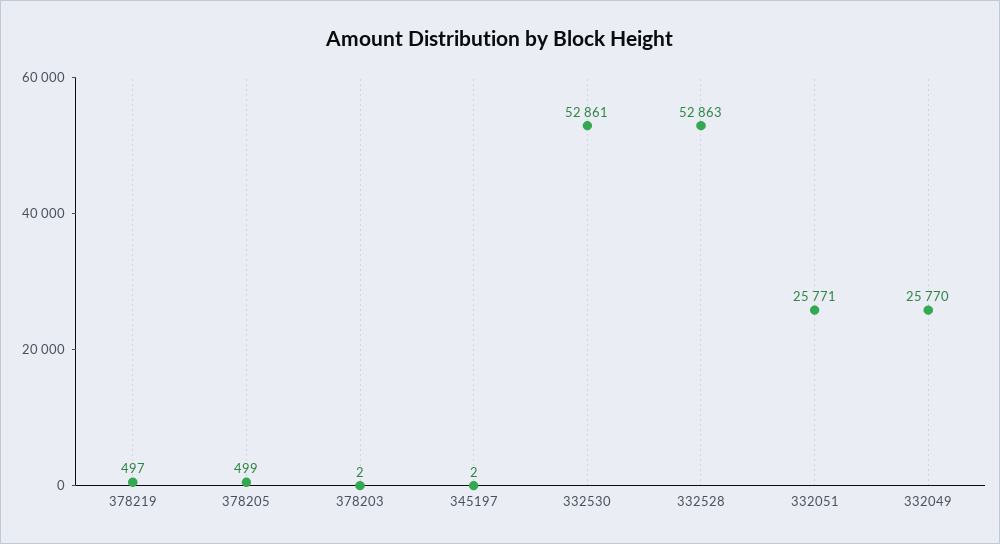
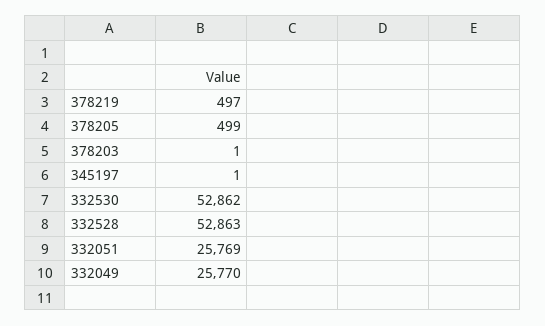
378203: 2 -> 1
345197: 2 -> 1
332530: 52861 -> 52862
332051: 25771 -> 25769

